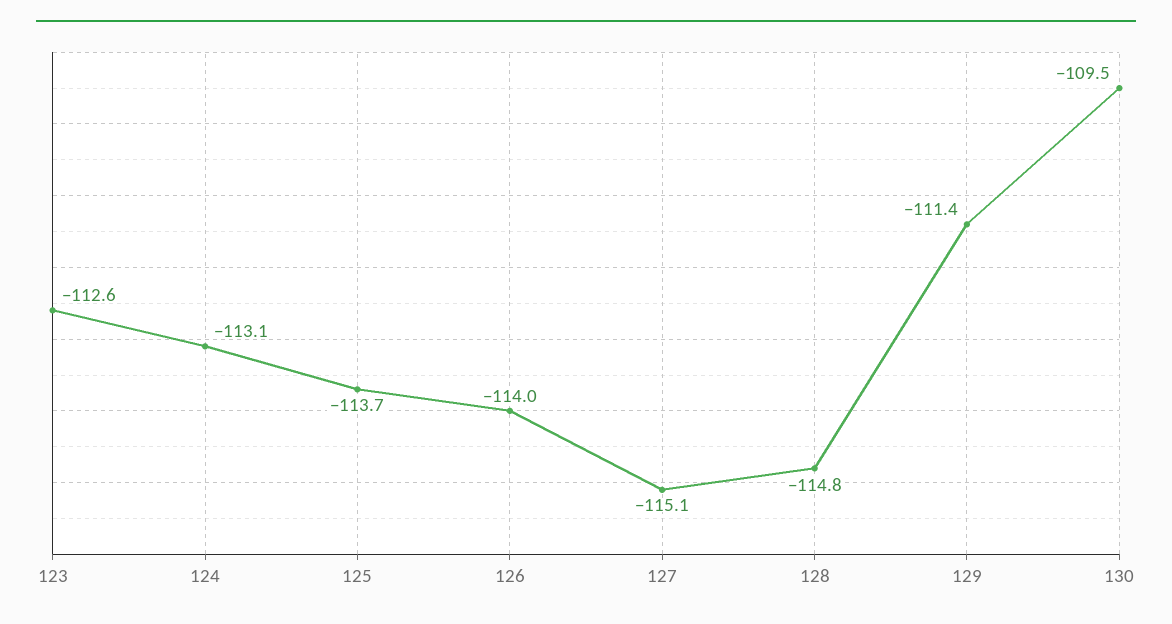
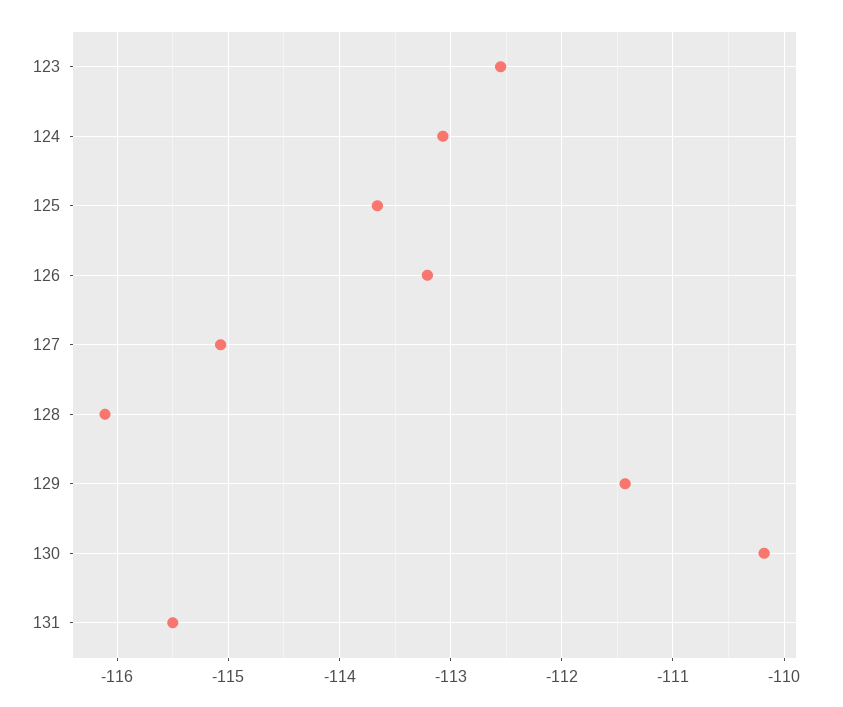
126: -114 -> -113.2
128: -114.8 -> -116.1
130: -109.5 -> -110.2
131: none -> -115.5

